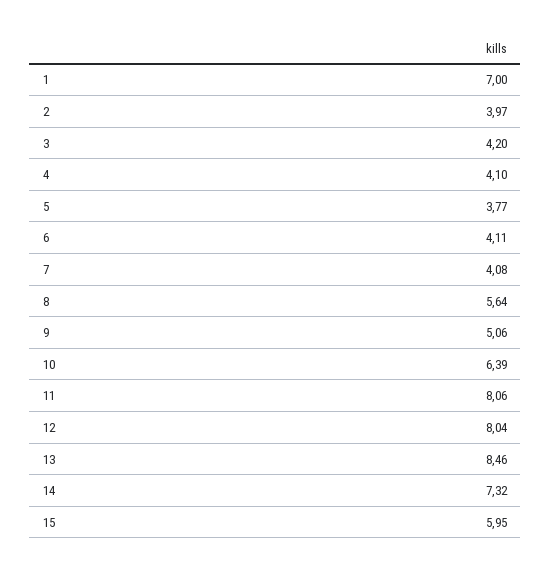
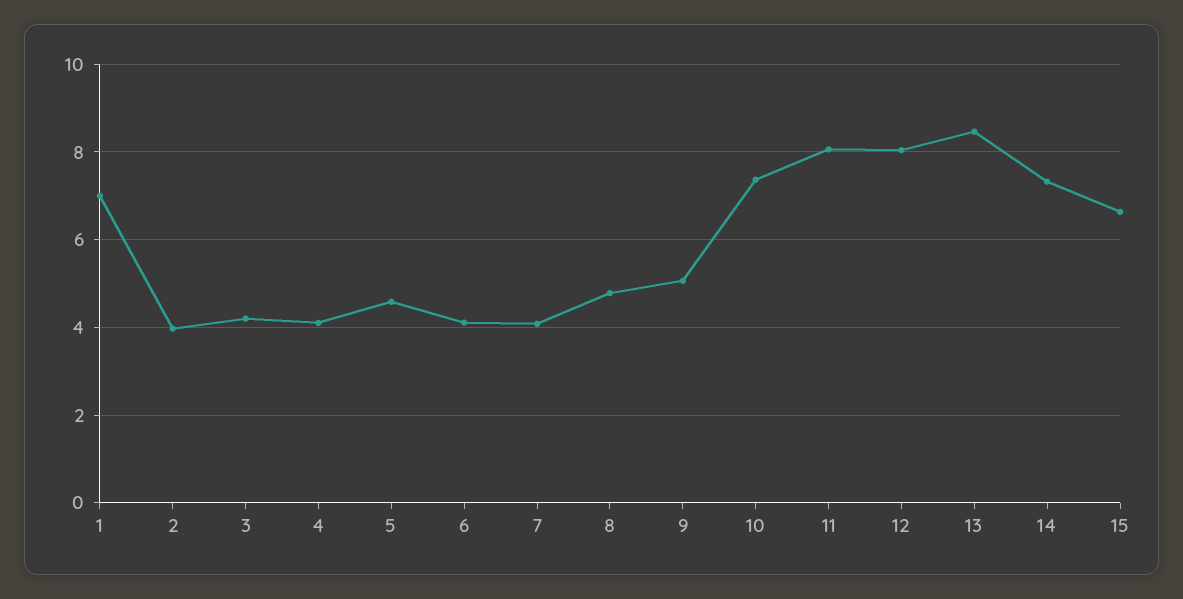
5: 3.77 -> 4.6
8: 5.64 -> 4.8
10: 6.39 -> 7.4
15: 5.95 -> 6.6

